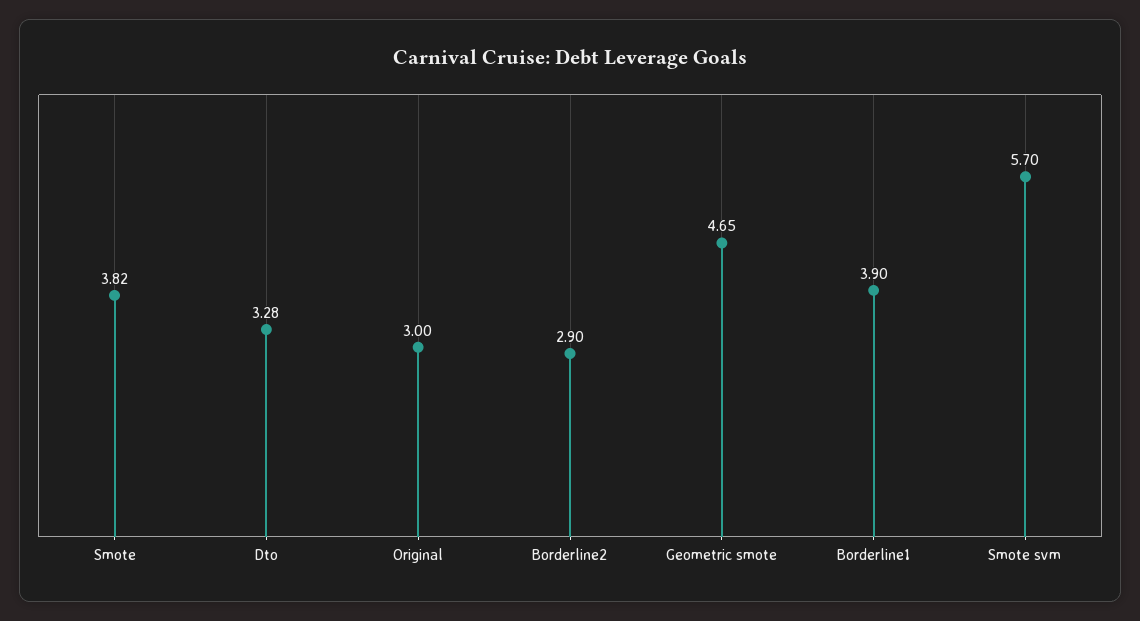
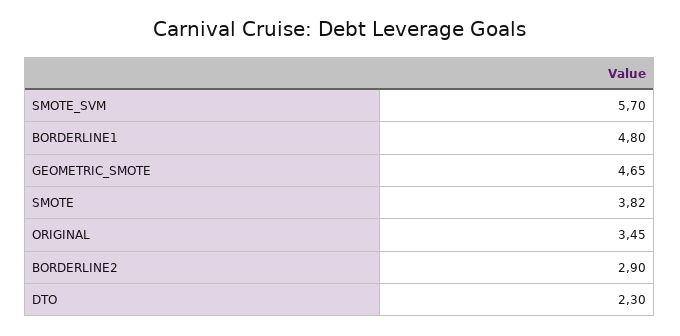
Dto: 3.28 -> 2.3
Original: 3 -> 3.45
Borderline1: 3.9 -> 4.8

